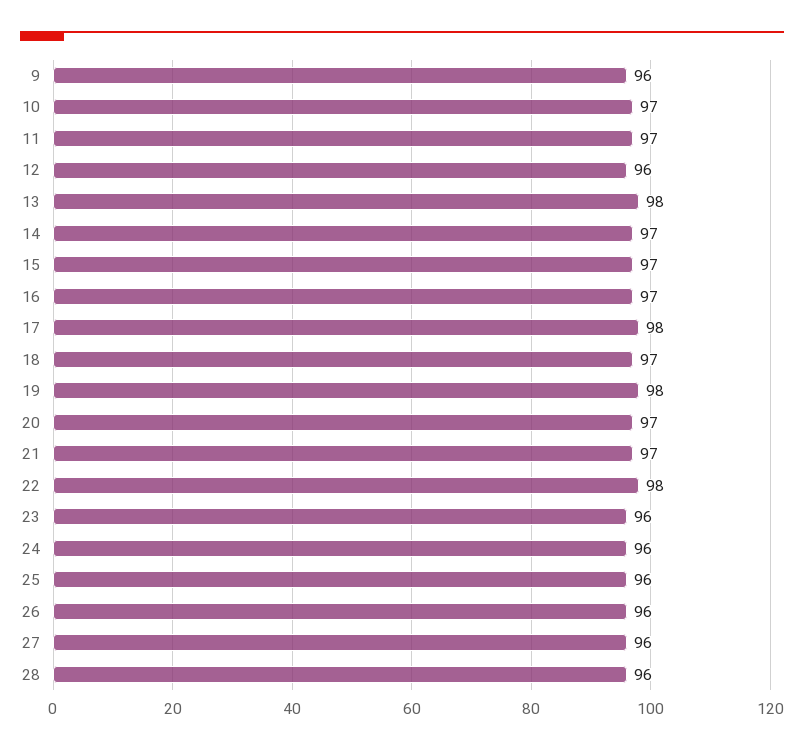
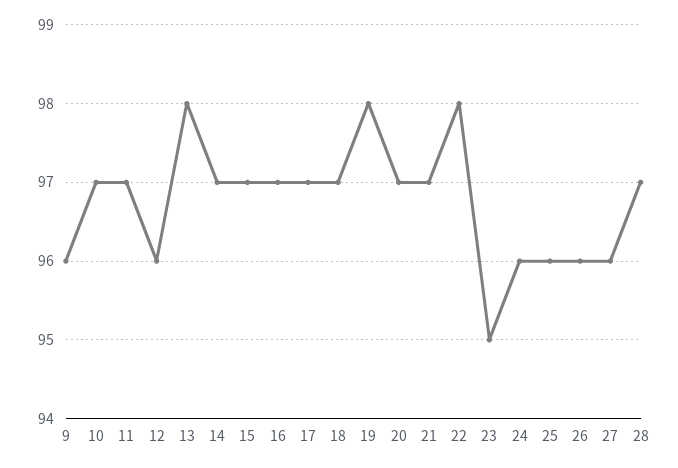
17: 98 -> 97
23: 96 -> 95
28: 96 -> 97

